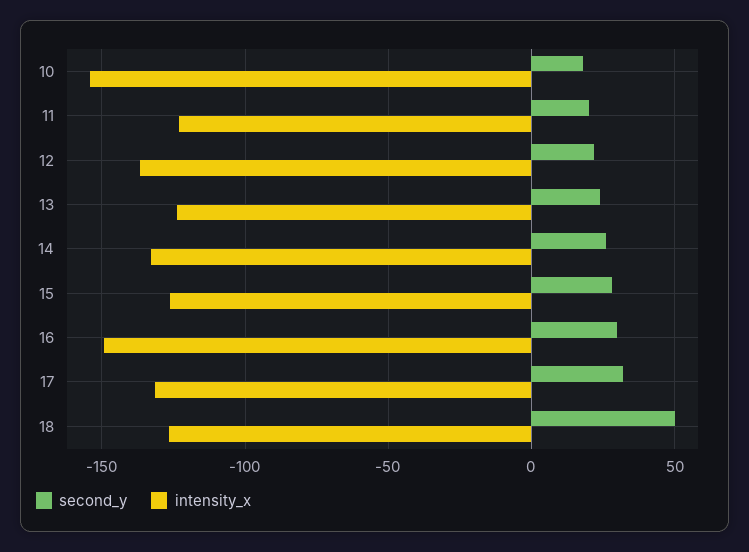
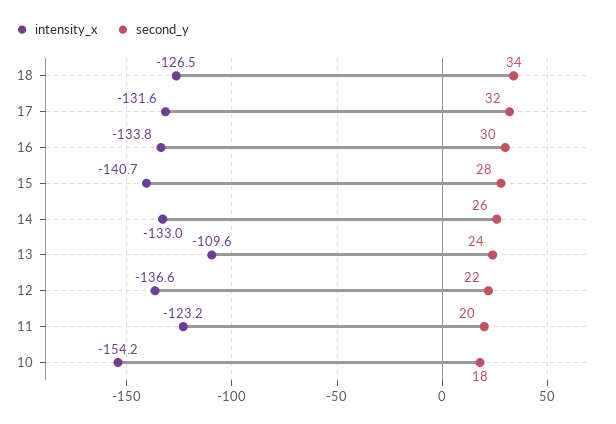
intensity_x, 13: -125 -> -109.6
intensity_x, 15: -125 -> -140.7
intensity_x, 16: -150 -> -133.8
second_y, 18: 50 -> 34

